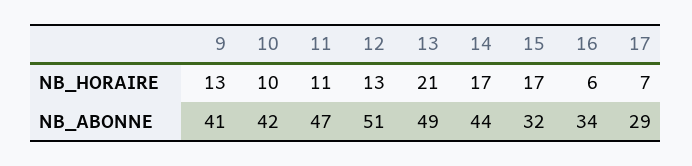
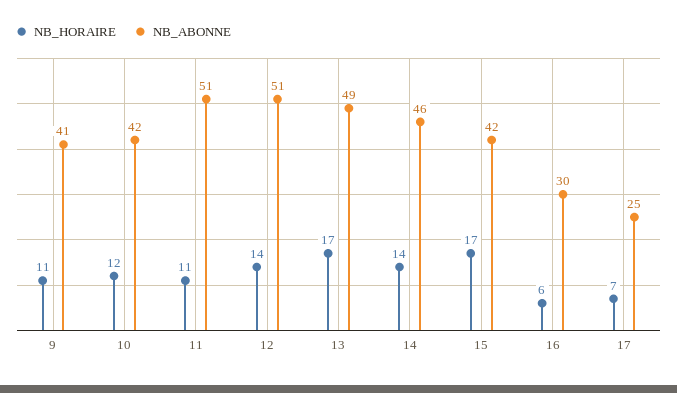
NB_HORAIRE, 9: 13 -> 11
NB_HORAIRE, 10: 10 -> 12
NB_HORAIRE, 12: 13 -> 14
NB_HORAIRE, 13: 21 -> 17
NB_HORAIRE, 14: 17 -> 14
NB_ABONNE, 11: 47 -> 51
NB_ABONNE, 14: 44 -> 46
NB_ABONNE, 15: 32 -> 42
NB_ABONNE, 16: 34 -> 30
NB_ABONNE, 17: 29 -> 25

